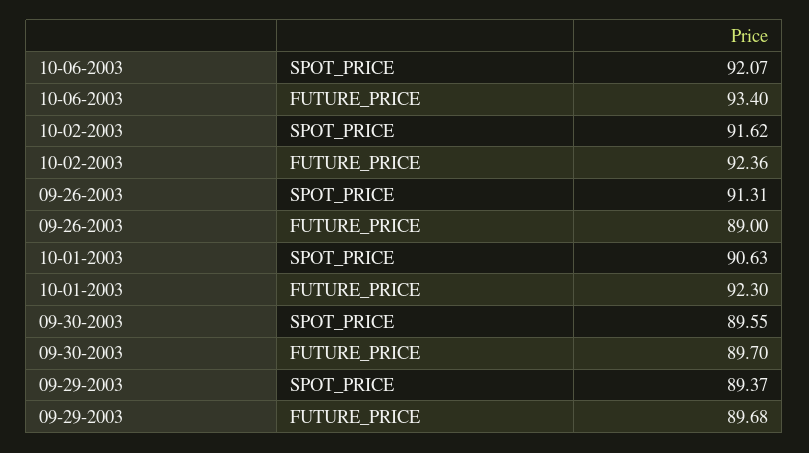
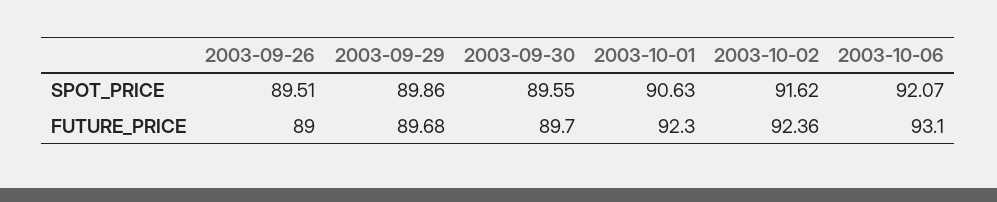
10-06-2003, FUTURE_PRICE: 93.4 -> 93.1
09-26-2003, SPOT_PRICE: 91.31 -> 89.51
09-29-2003, SPOT_PRICE: 89.37 -> 89.86

